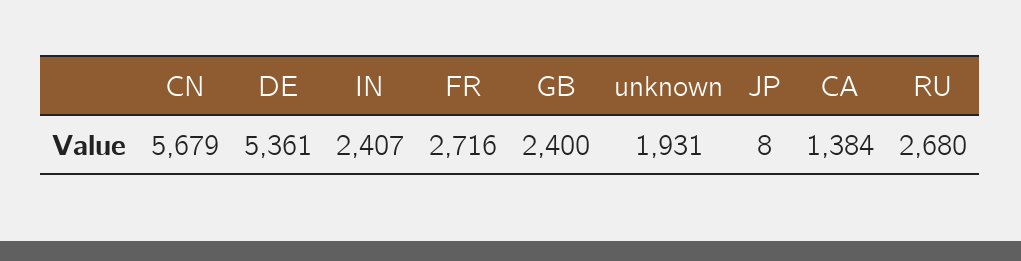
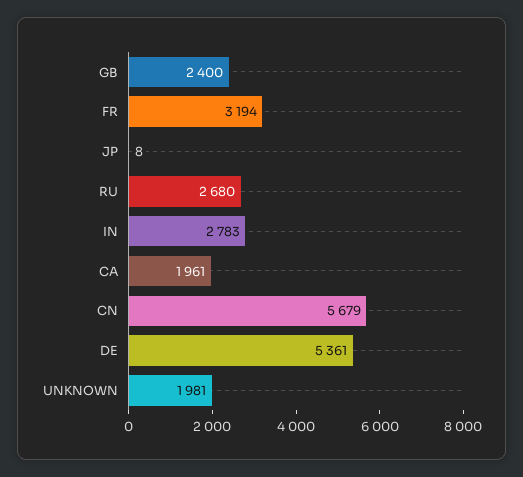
IN: 2407 -> 2783
FR: 2716 -> 3194
unknown: 1931 -> 1981
CA: 1384 -> 1961

